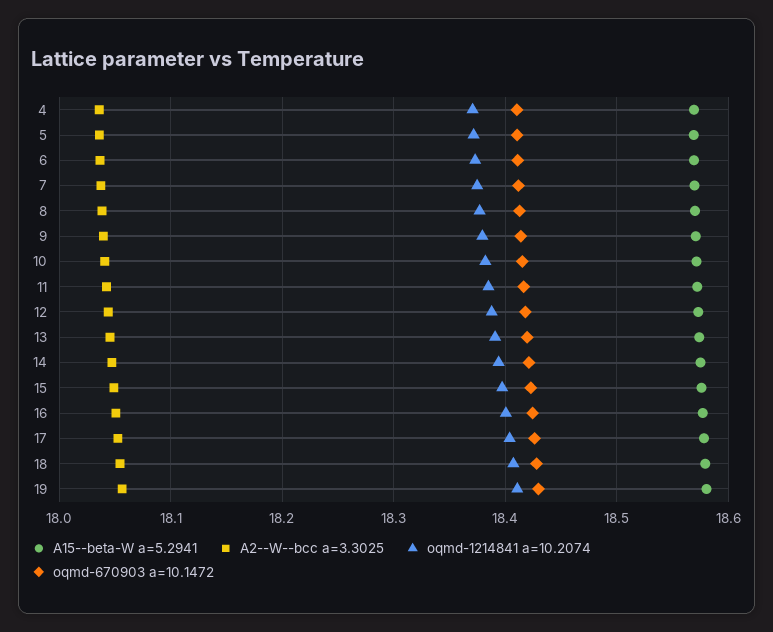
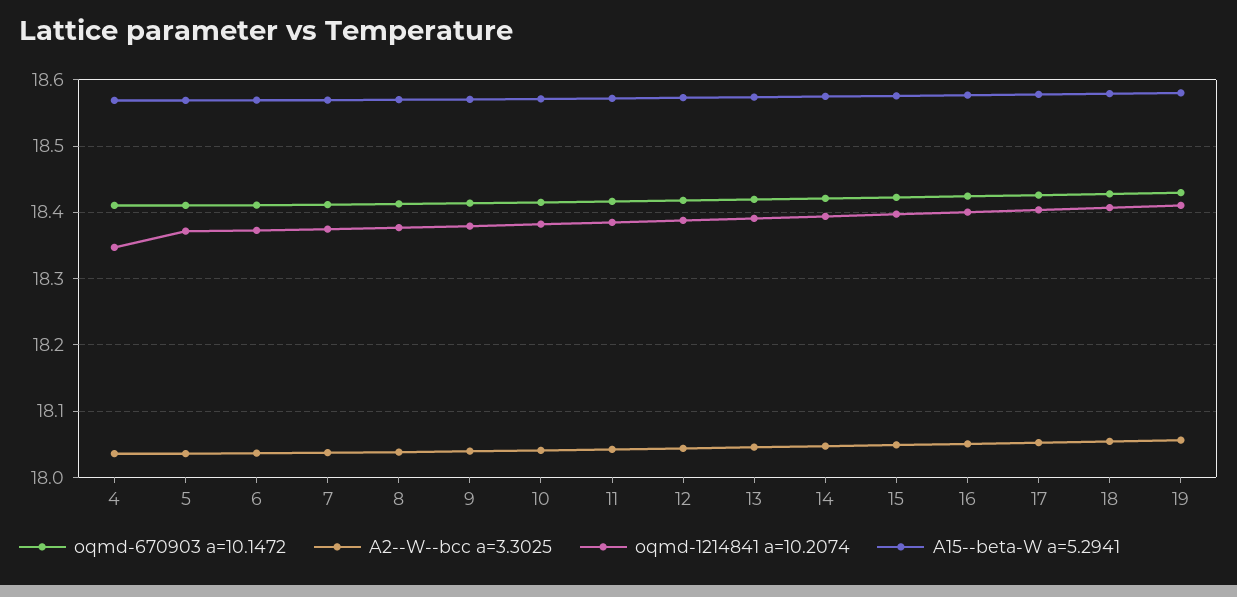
oqmd-1214841 a=10.2074, 4: 18.37 -> 18.35

